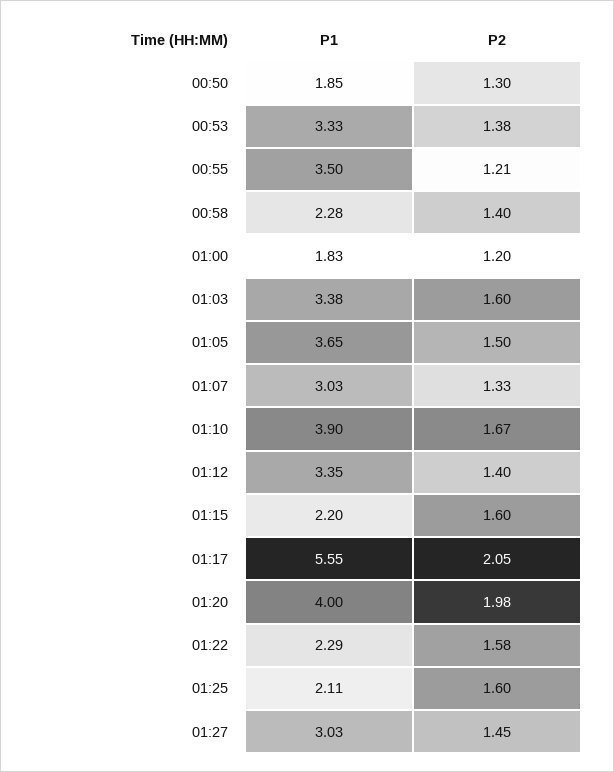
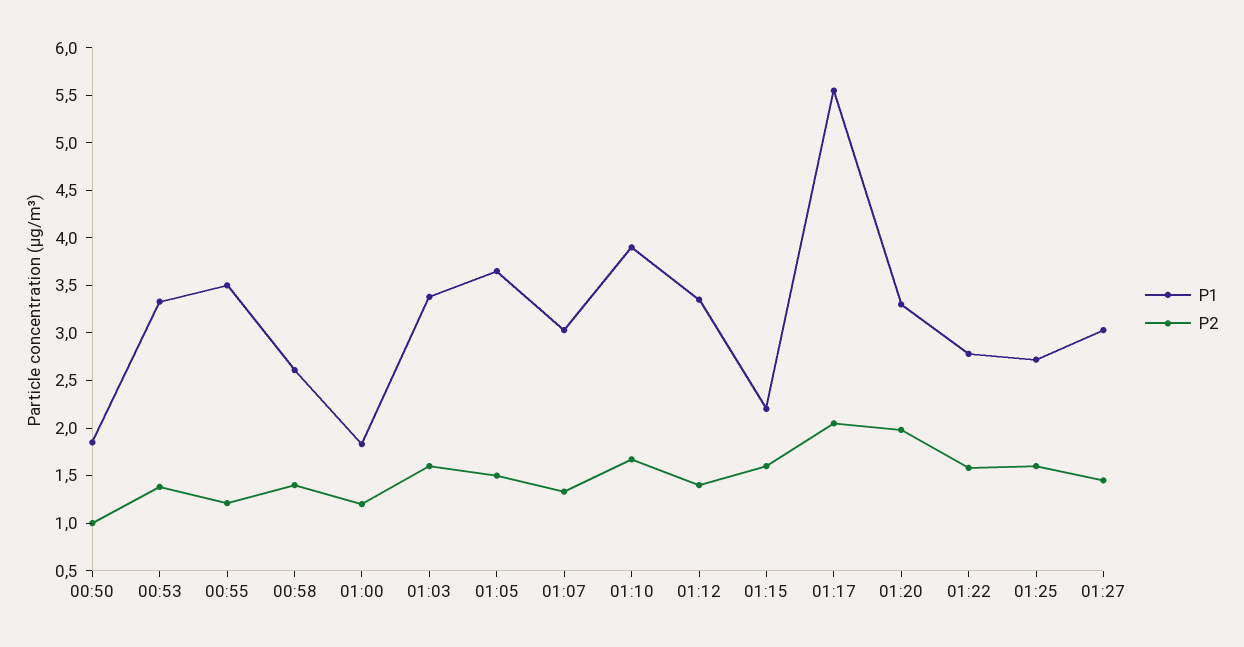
P2, 00:50: 1.3 -> 1
P1, 00:58: 2.28 -> 2.6
P1, 01:20: 4 -> 3.3
P1, 01:22: 2.29 -> 2.8
P1, 01:25: 2.11 -> 2.7

